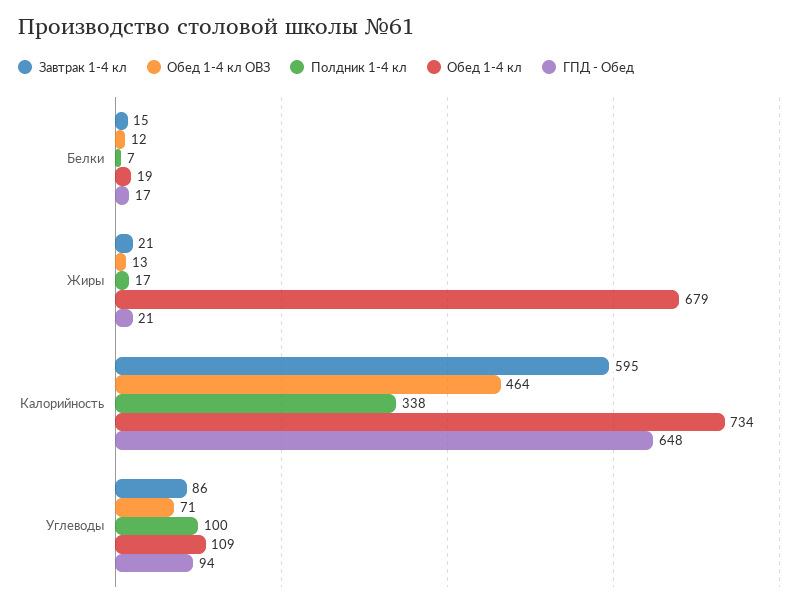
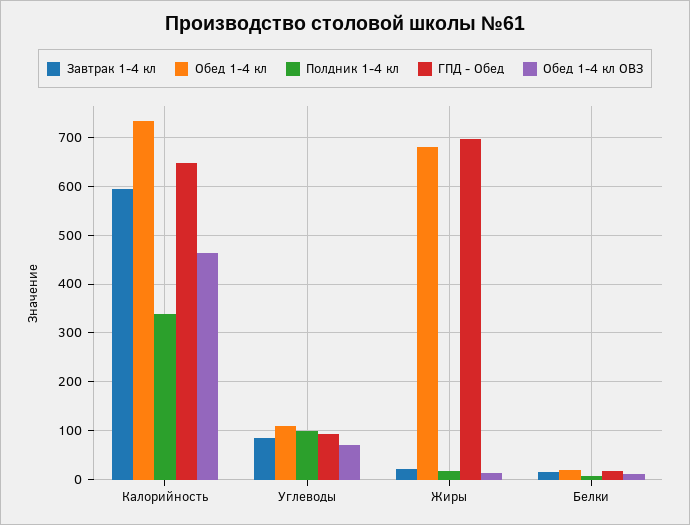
ГПД - Обед, Жиры: 21 -> 700

